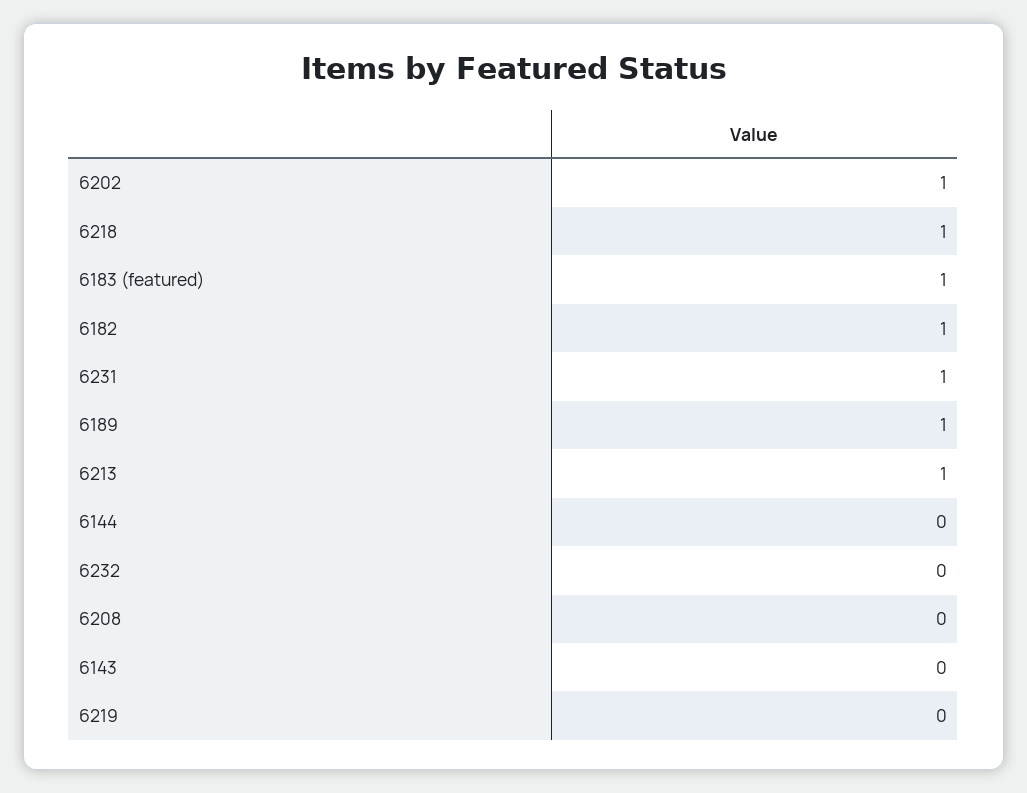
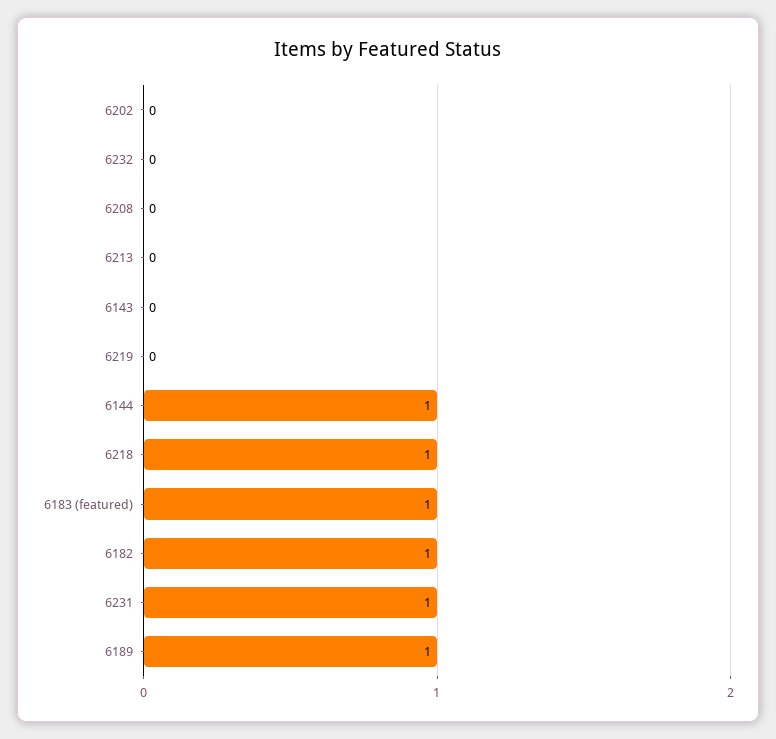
6202: 1 -> 0
6213: 1 -> 0
6144: 0 -> 1

